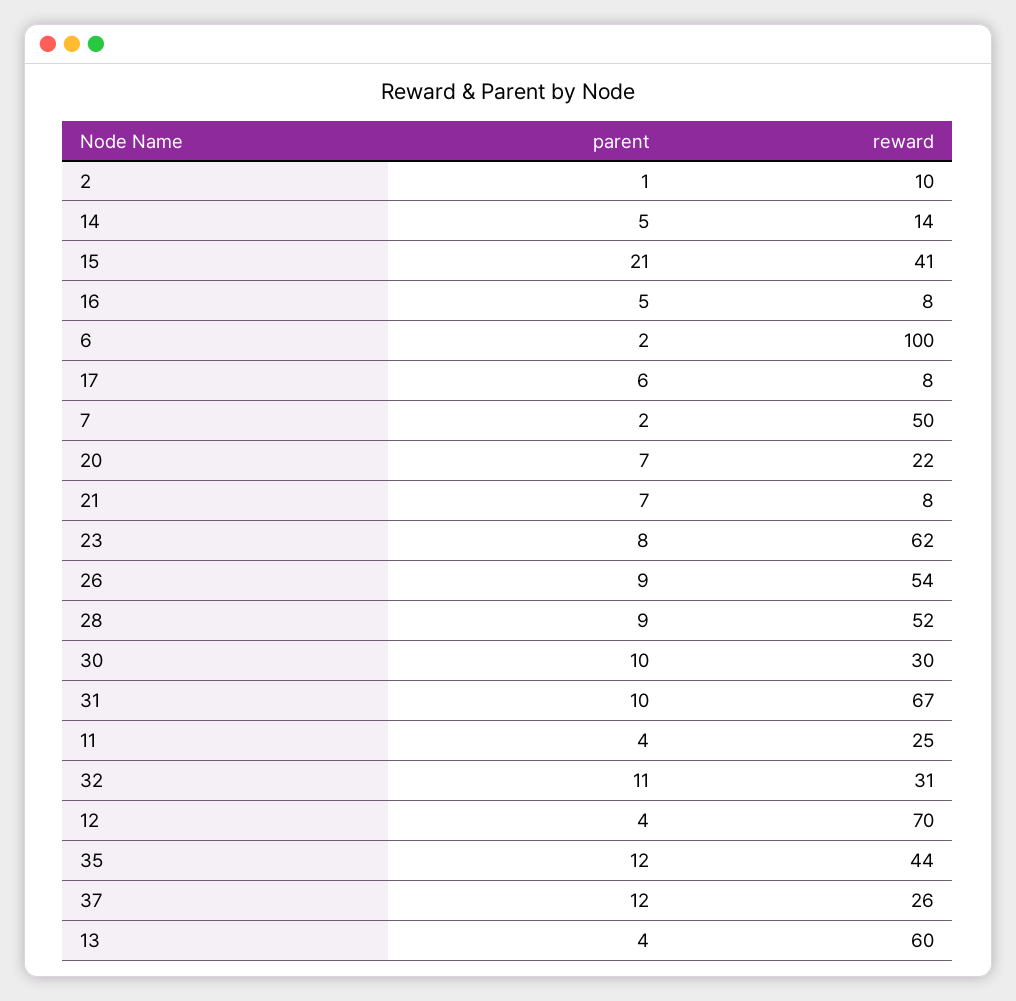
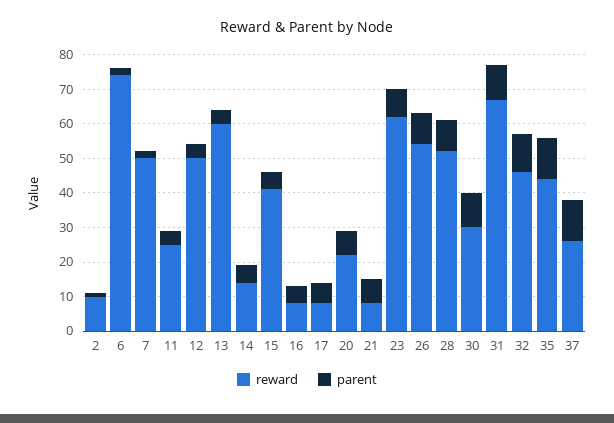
parent, 15: 21 -> 5
reward, 6: 100 -> 75
reward, 32: 31 -> 45
reward, 12: 70 -> 50

